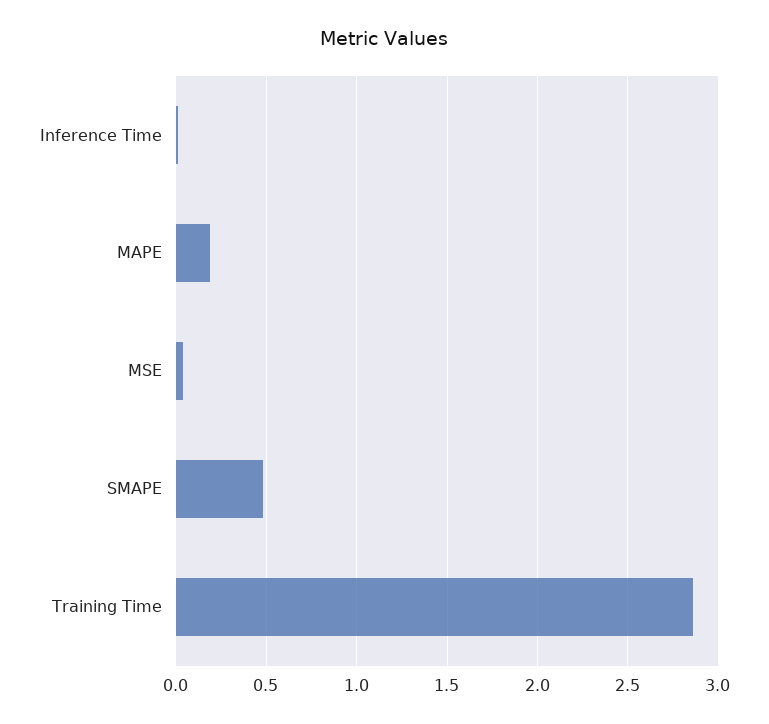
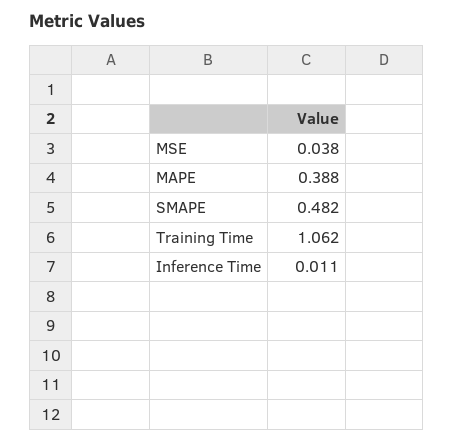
MAPE: 0.2 -> 0.388
Training Time: 2.85 -> 1.062

